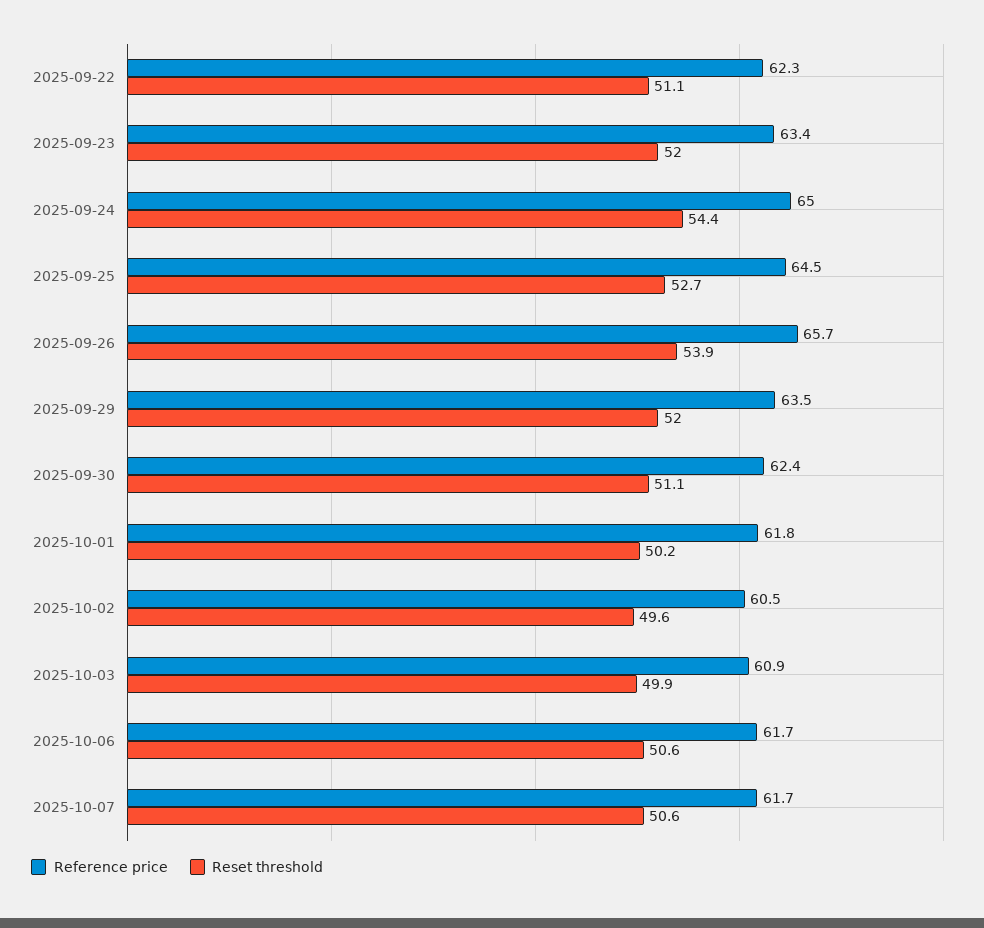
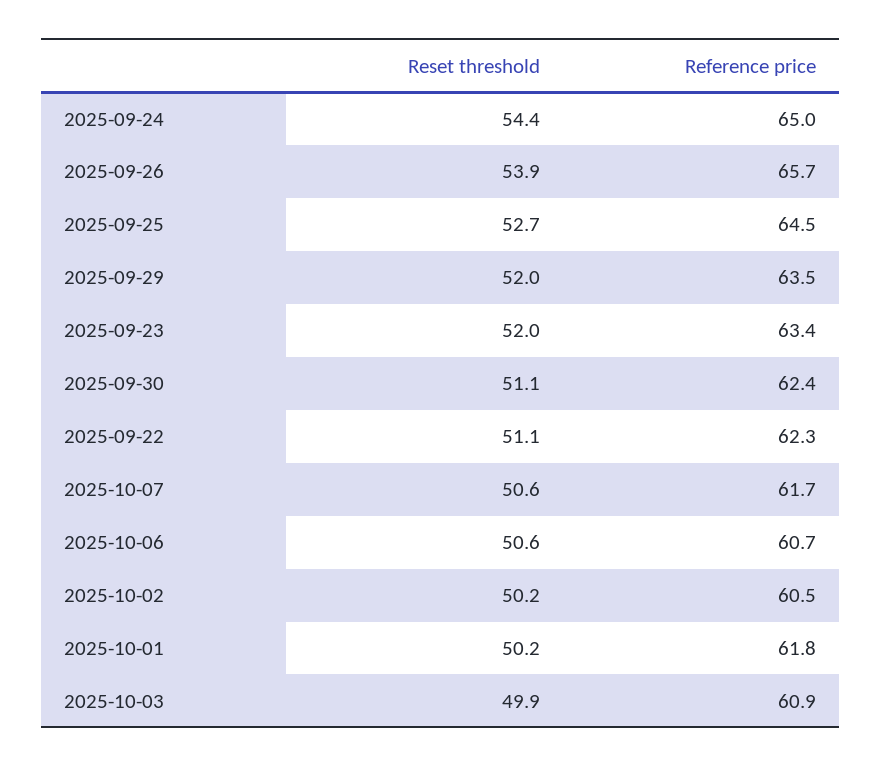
Reset threshold, 2025-10-02: 49.6 -> 50.2
Reference price, 2025-10-06: 61.7 -> 60.7

